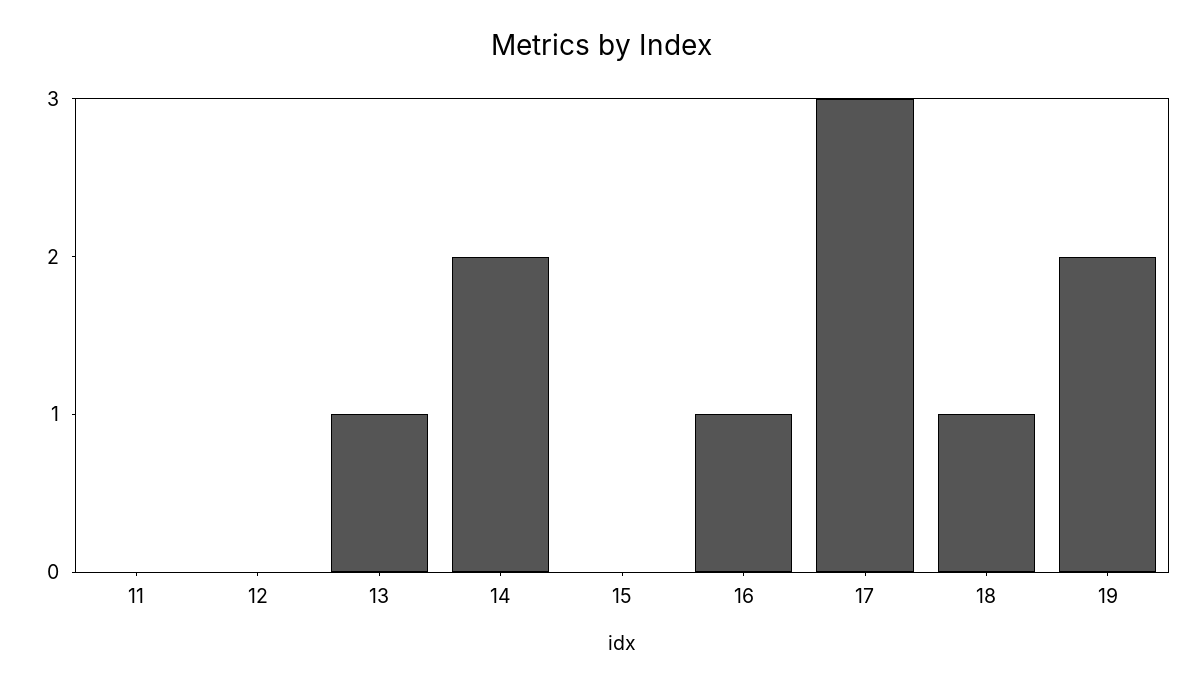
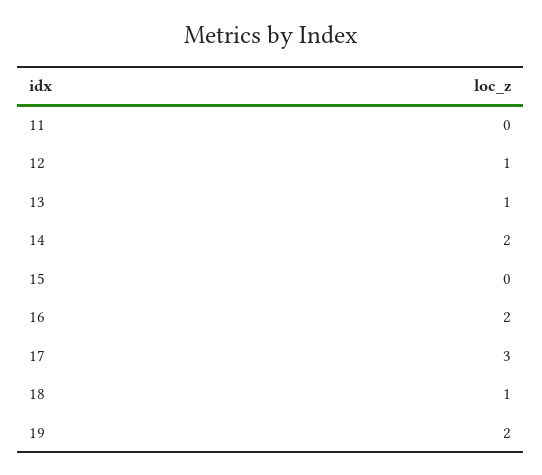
12: 0 -> 1
16: 1 -> 2

